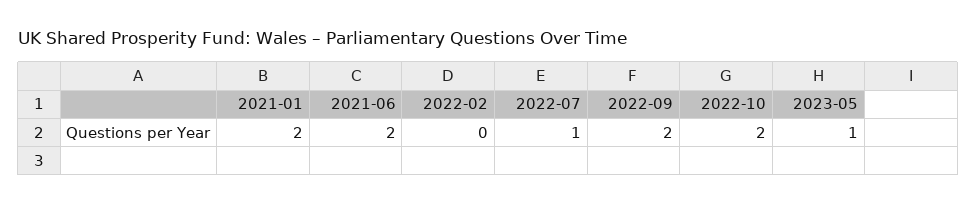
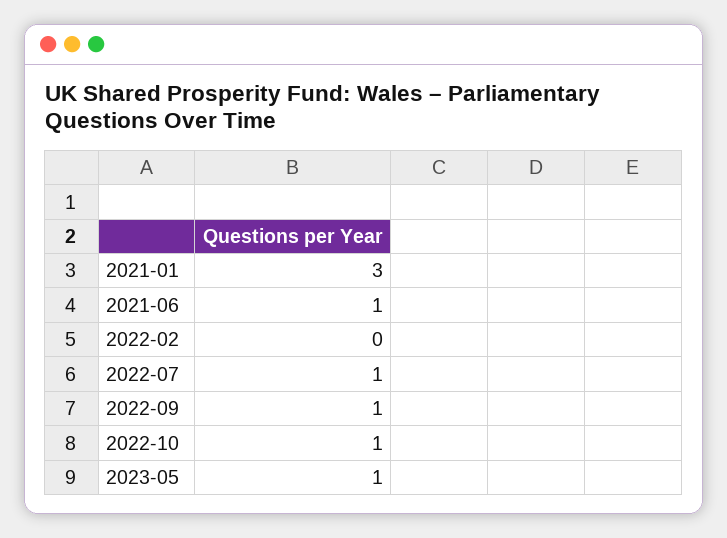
2021-01: 2 -> 3
2021-06: 2 -> 1
2022-09: 2 -> 1
2022-10: 2 -> 1

